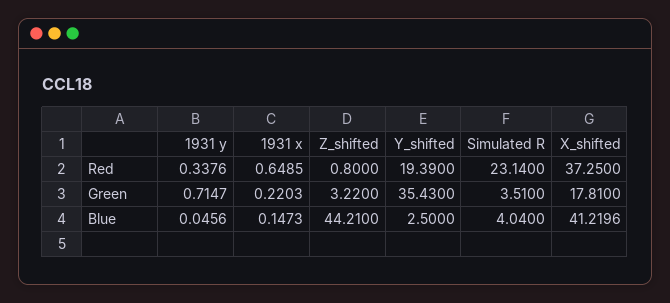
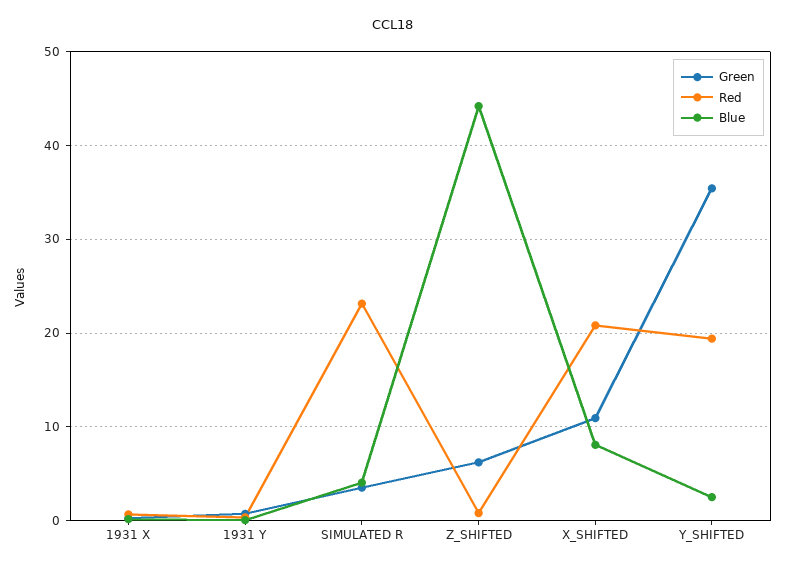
Red, X_shifted: 37.25 -> 21
Green, Z_shifted: 3.22 -> 6
Green, X_shifted: 17.81 -> 11
Blue, X_shifted: 41.2196 -> 8

